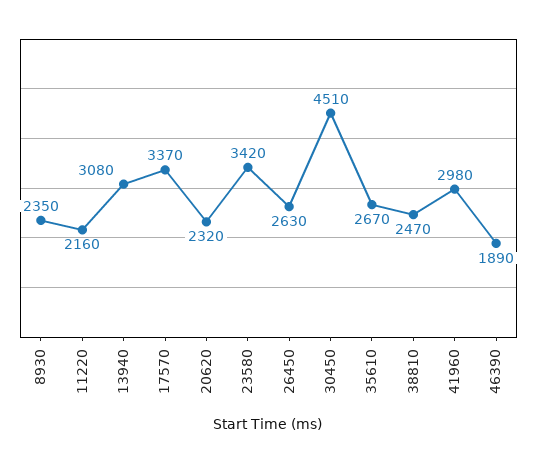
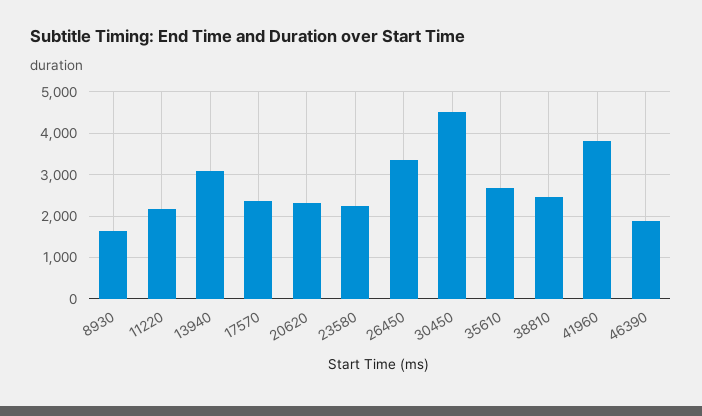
8930: 2350 -> 1600
17570: 3370 -> 2400
23580: 3420 -> 2200
26450: 2630 -> 3400
41960: 2980 -> 3800

